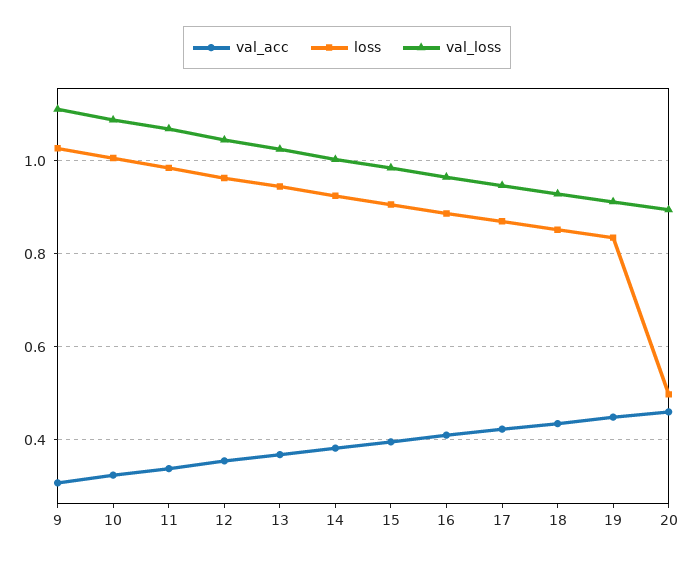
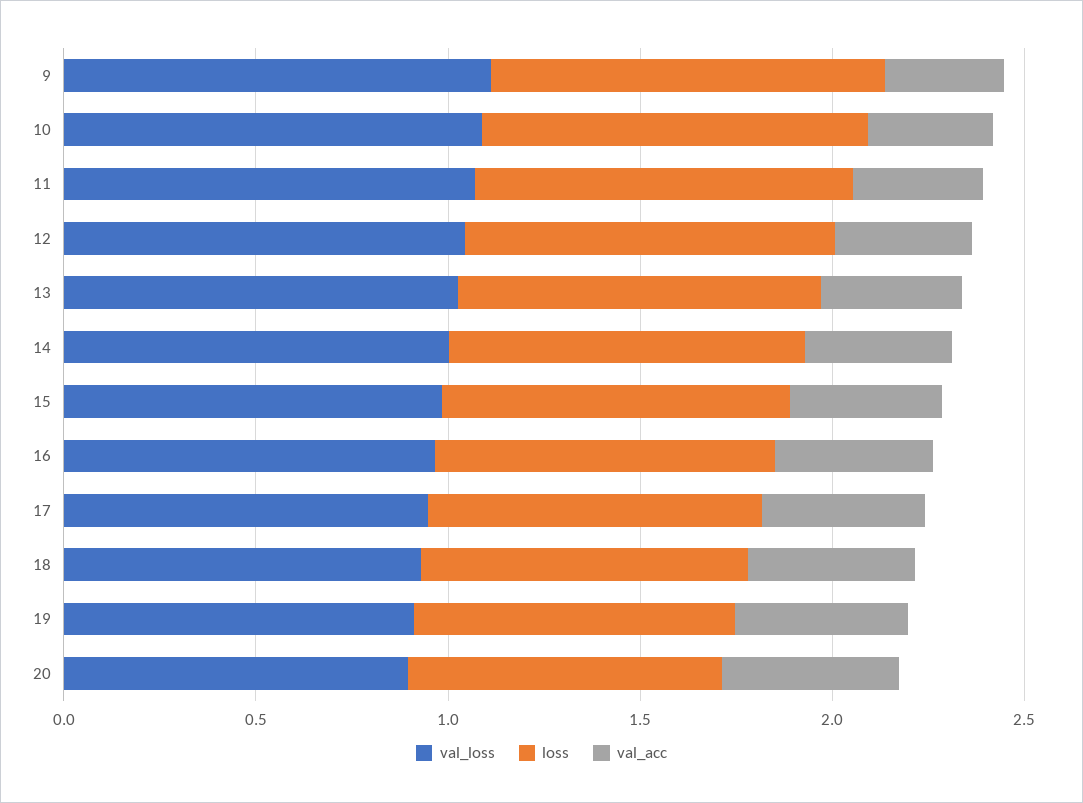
loss, 20: 0.5 -> 0.8

